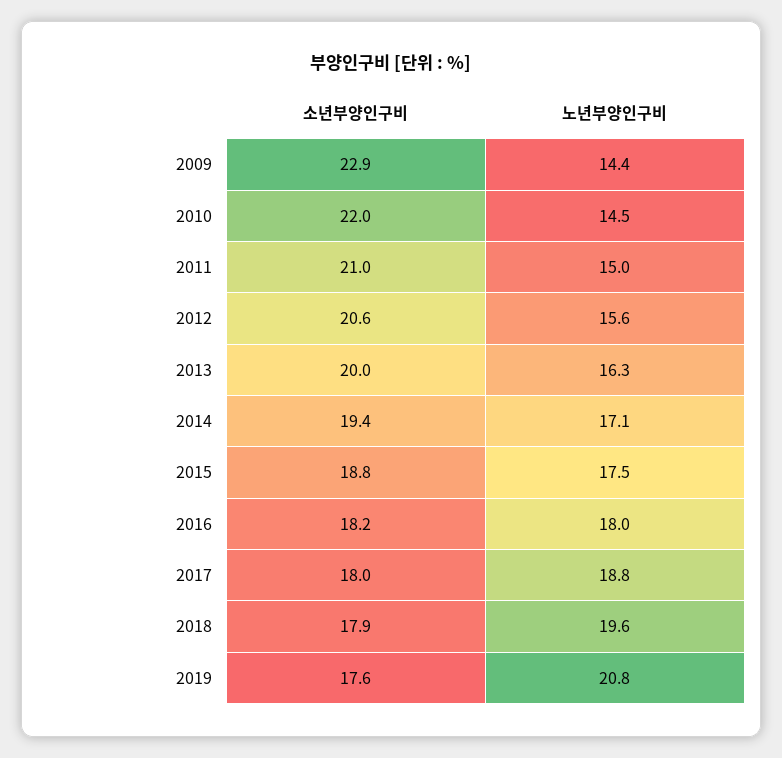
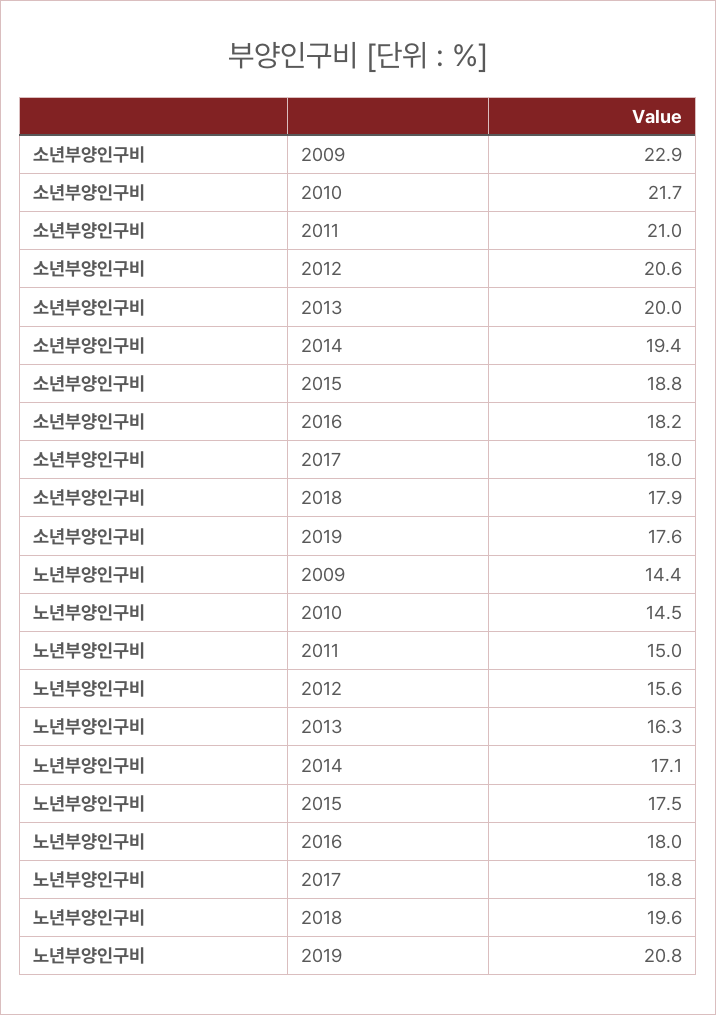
소년부양인구비, 2010: 22 -> 21.7

